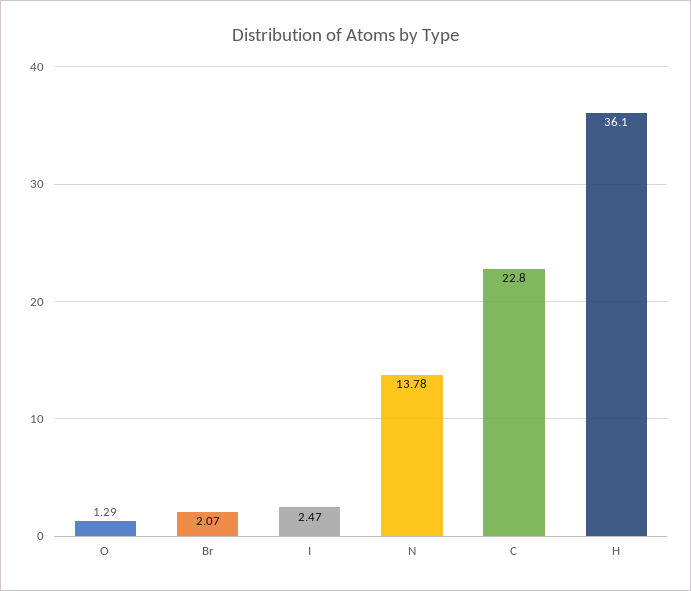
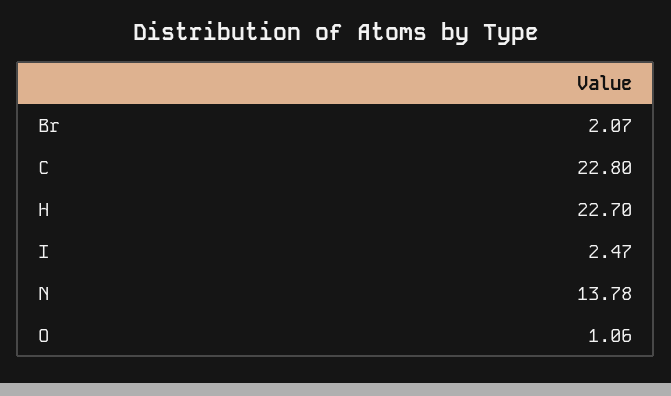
O: 1.29 -> 1.06
H: 36.1 -> 22.7

